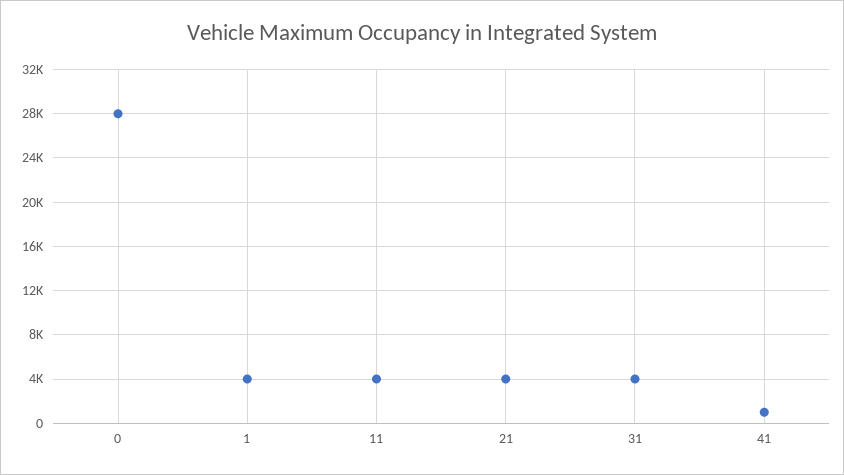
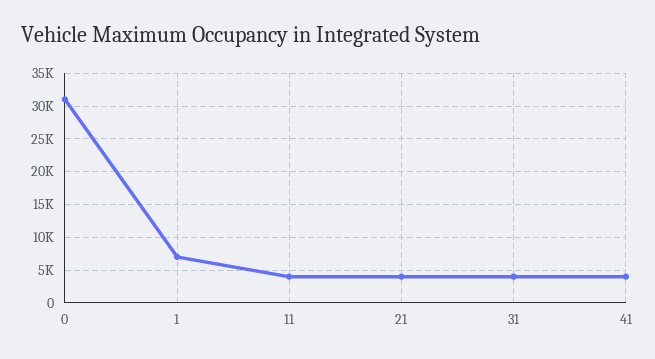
0: 28000 -> 31000
1: 4000 -> 7000
41: 1000 -> 4000

